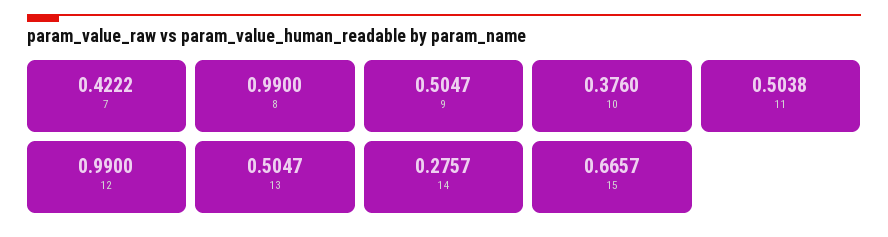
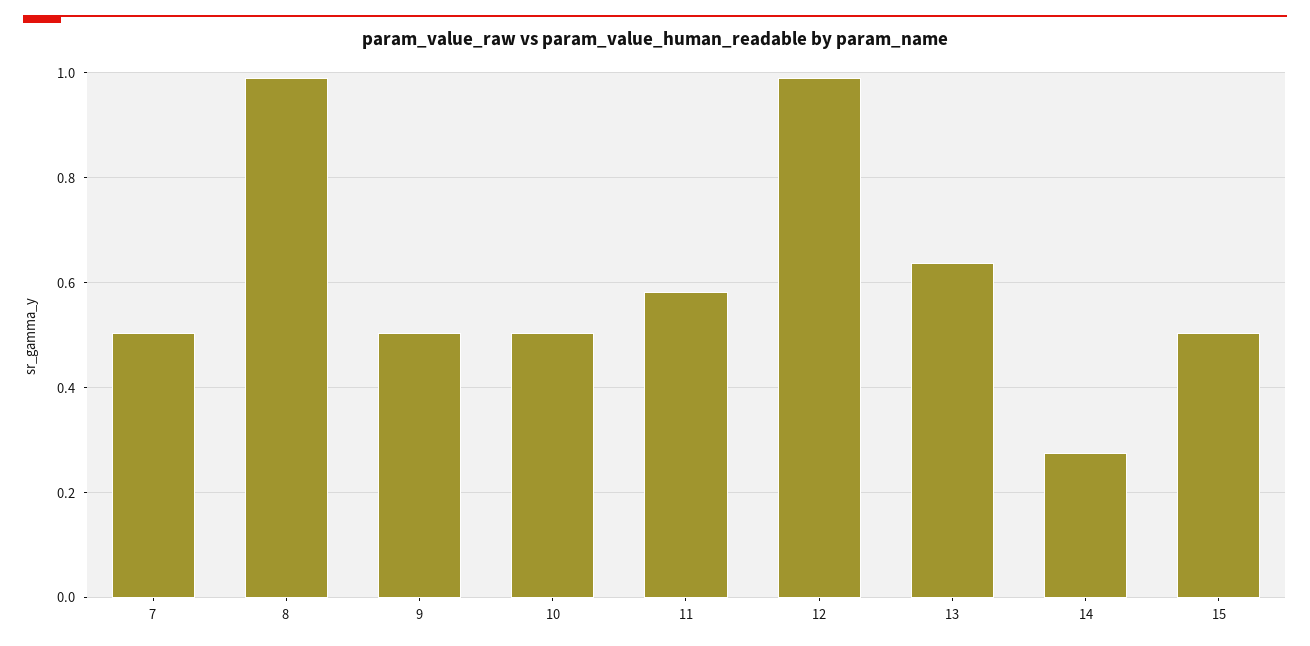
7: 0.4222 -> 0.5
10: 0.376 -> 0.5
11: 0.5038 -> 0.58
13: 0.5047 -> 0.64
15: 0.6657 -> 0.5

